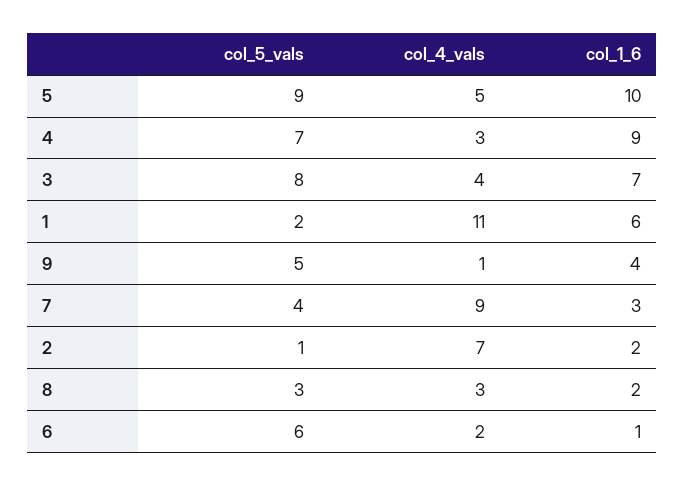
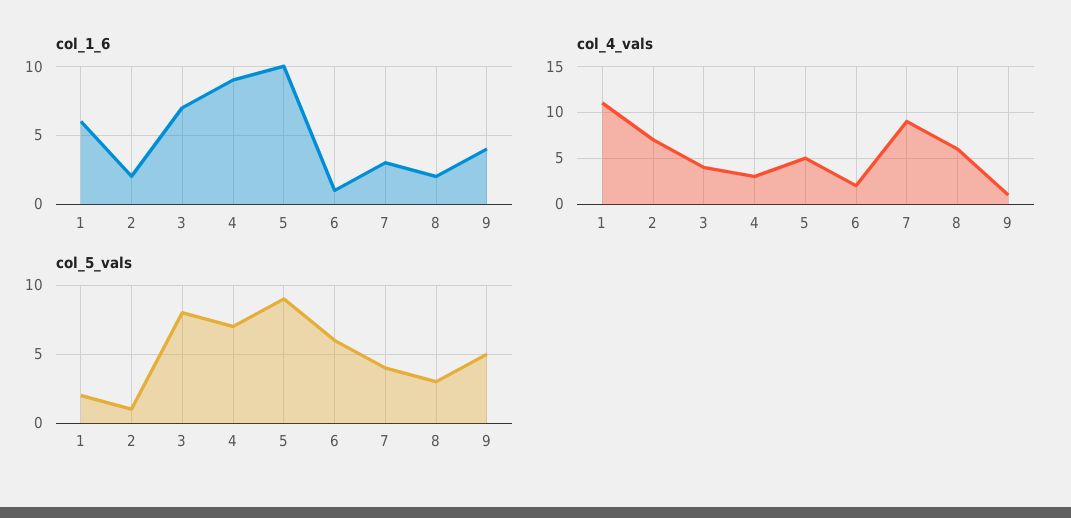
col_4_vals, 8: 3 -> 6

